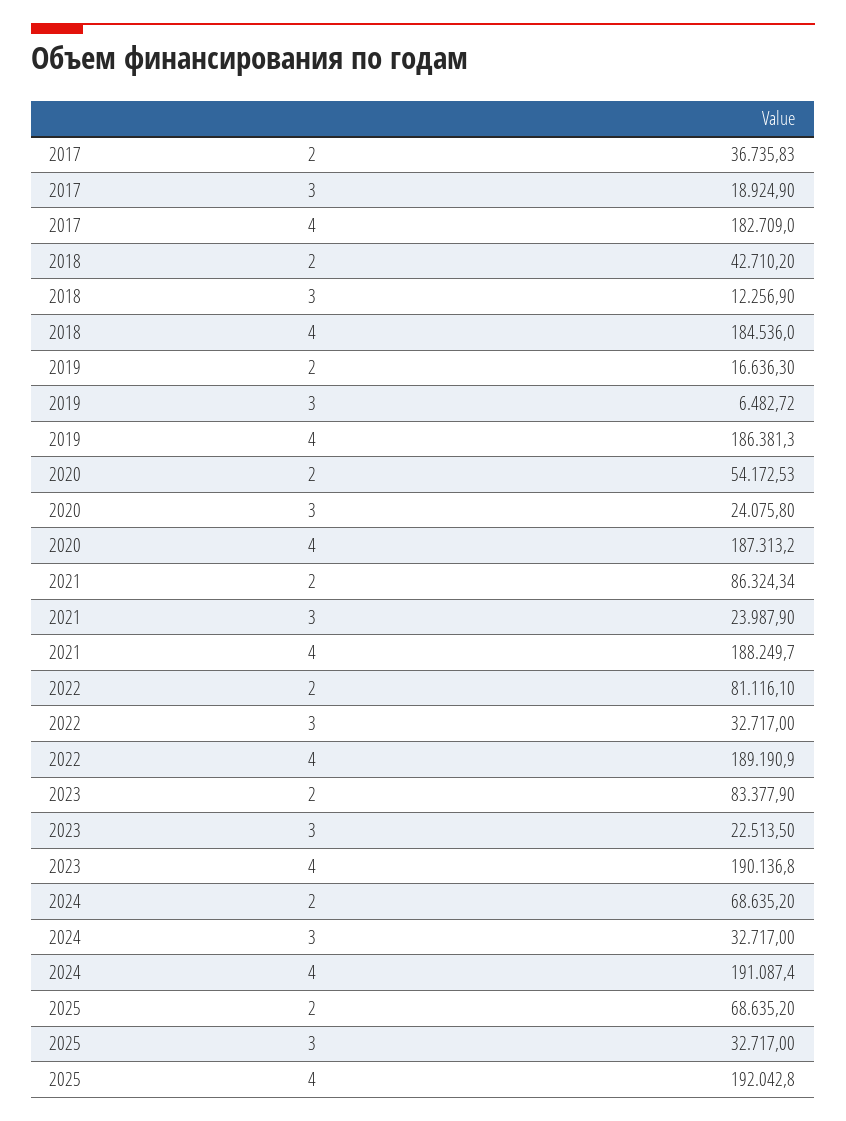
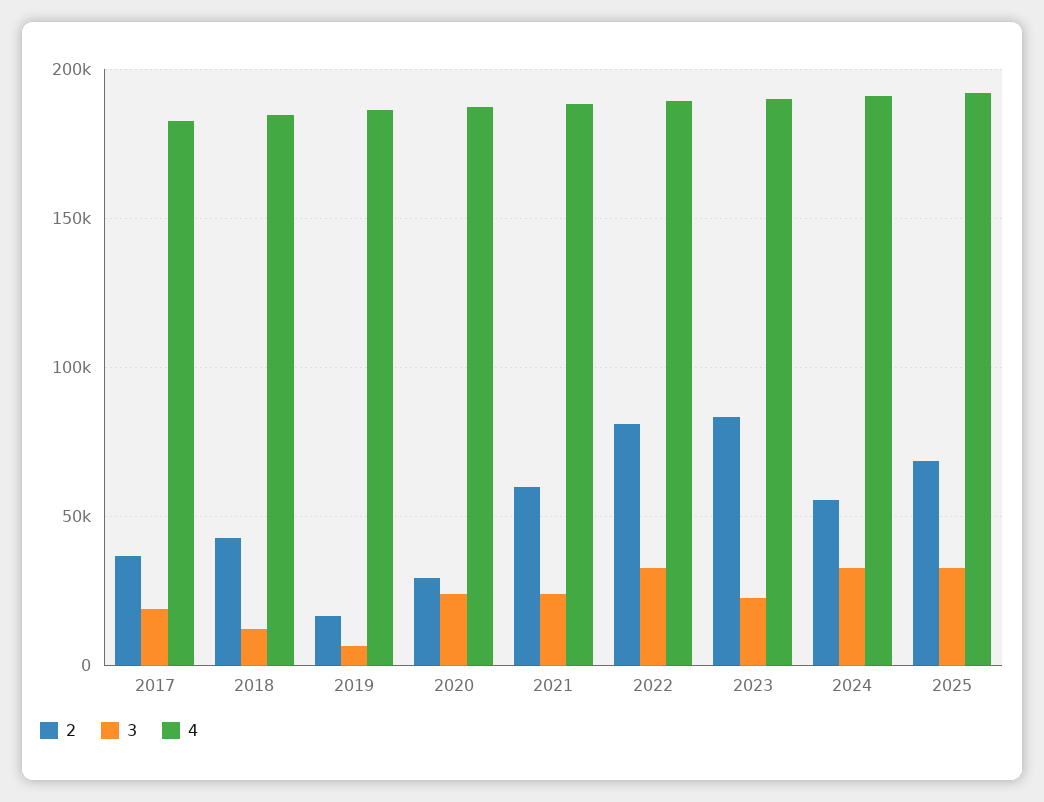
2, 2020: 54172.53 -> 30000
2, 2021: 86324.34 -> 60000
2, 2024: 68635.2 -> 55000

